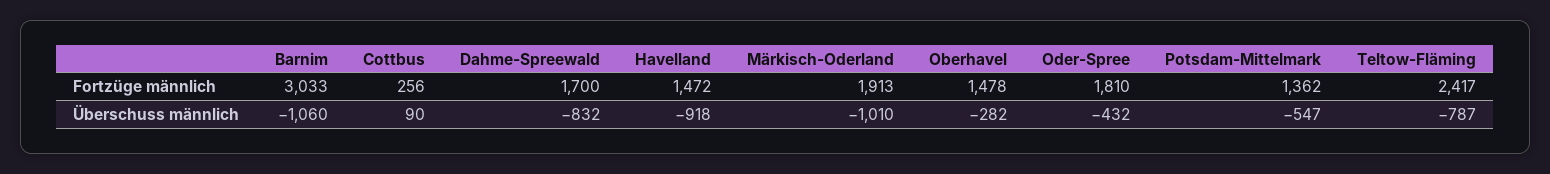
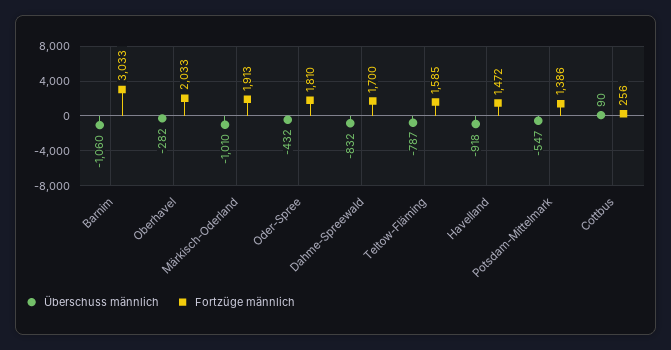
Fortzüge männlich, Oberhavel: 1478 -> 2033
Fortzüge männlich, Potsdam-Mittelmark: 1362 -> 1386
Fortzüge männlich, Teltow-Fläming: 2417 -> 1585

